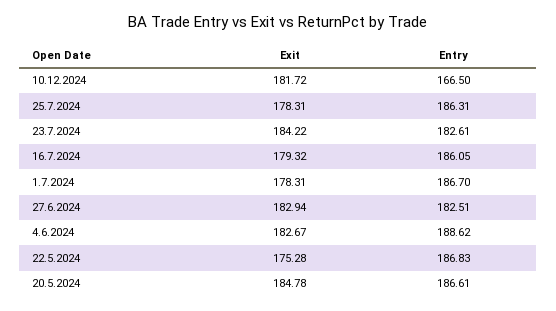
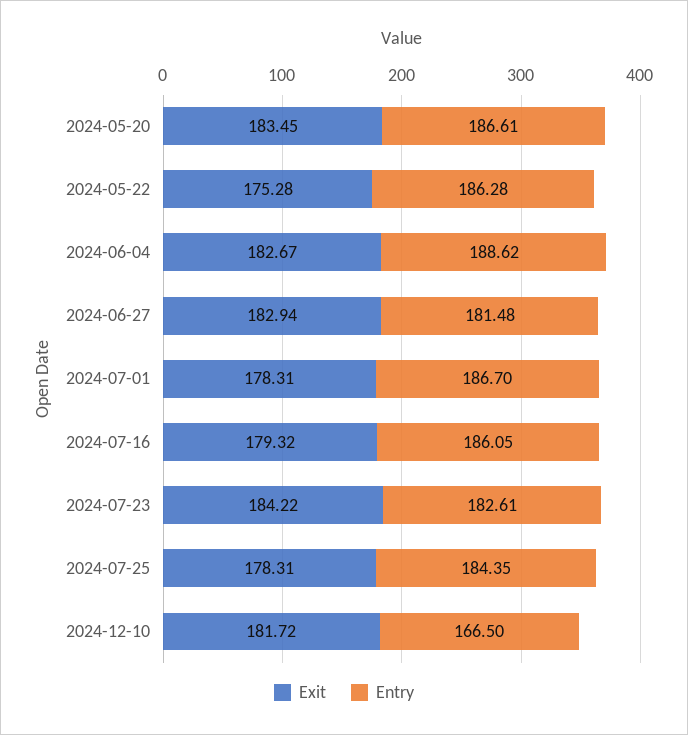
Entry, 25.7.2024: 186.31 -> 184.35
Entry, 27.6.2024: 182.51 -> 181.48
Entry, 22.5.2024: 186.83 -> 186.28
Exit, 20.5.2024: 184.78 -> 183.45

